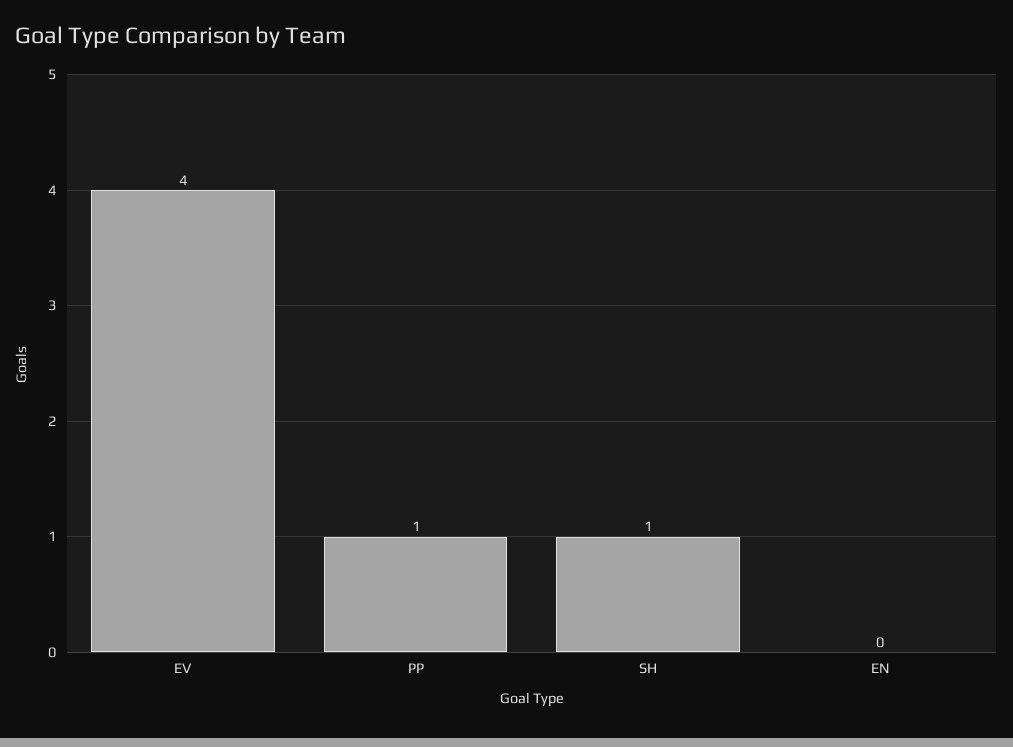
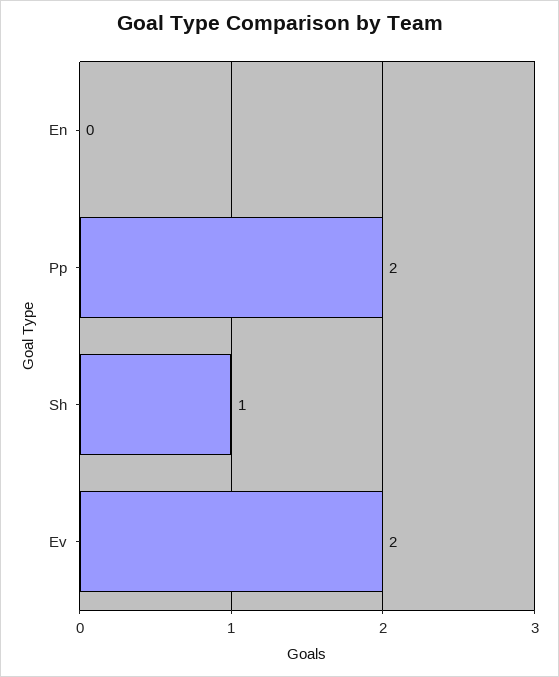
EV: 4 -> 2
PP: 1 -> 2

